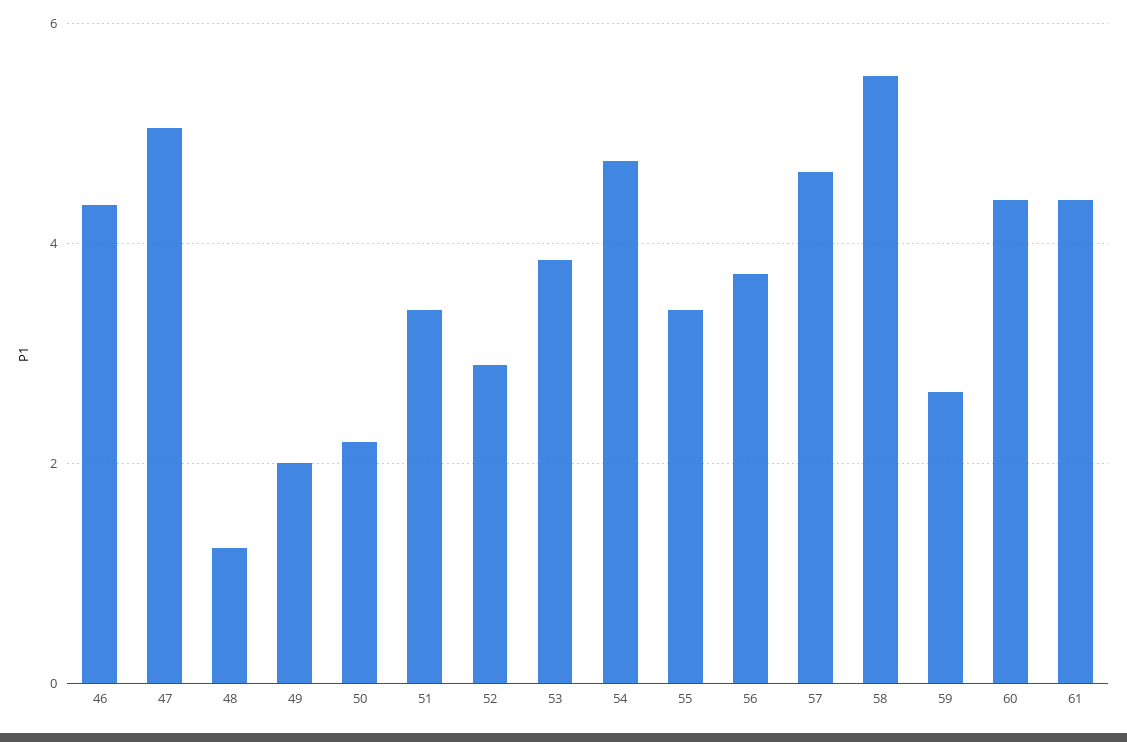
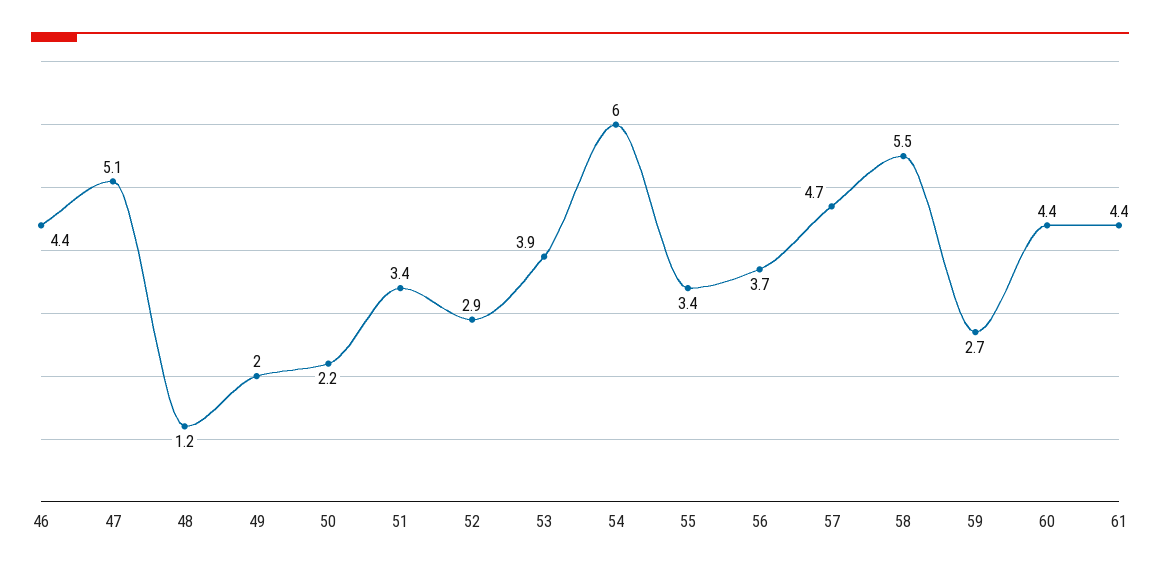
54: 4.8 -> 6

